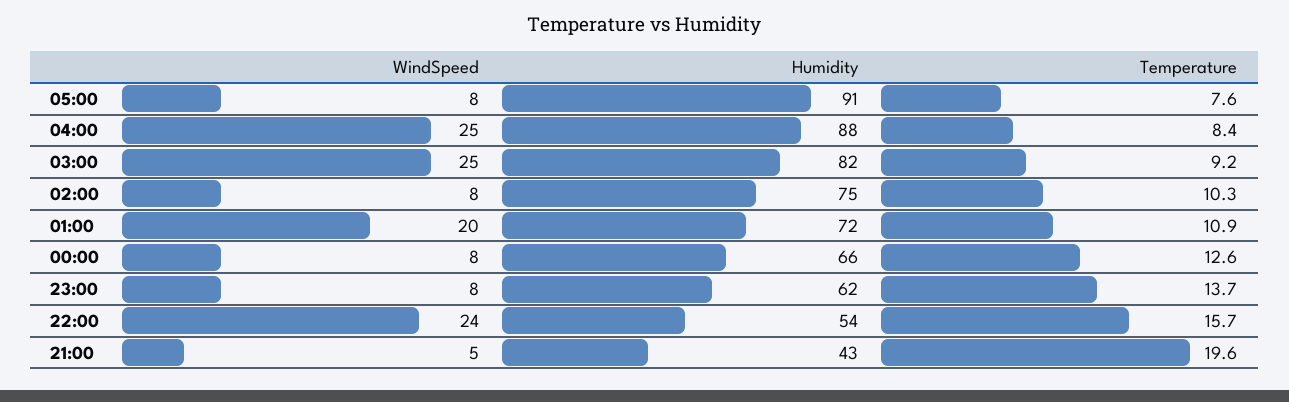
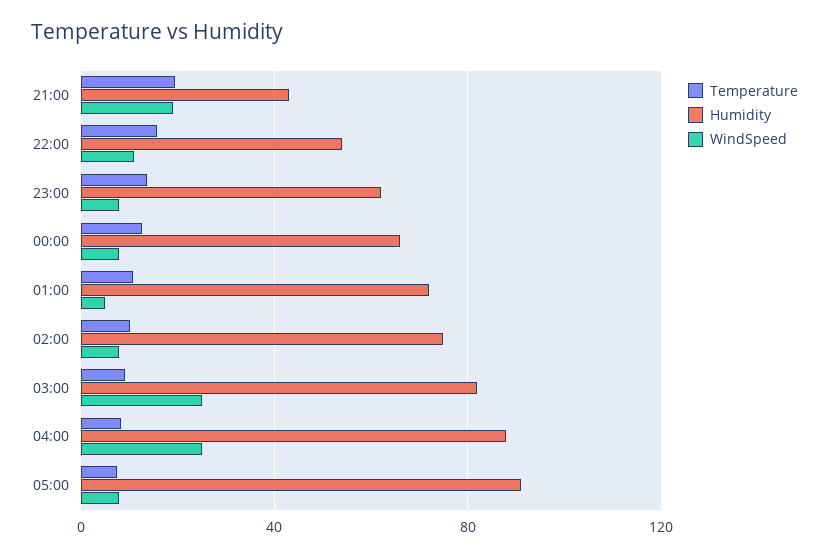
WindSpeed, 01:00: 20 -> 5
WindSpeed, 22:00: 24 -> 10
WindSpeed, 21:00: 5 -> 20

